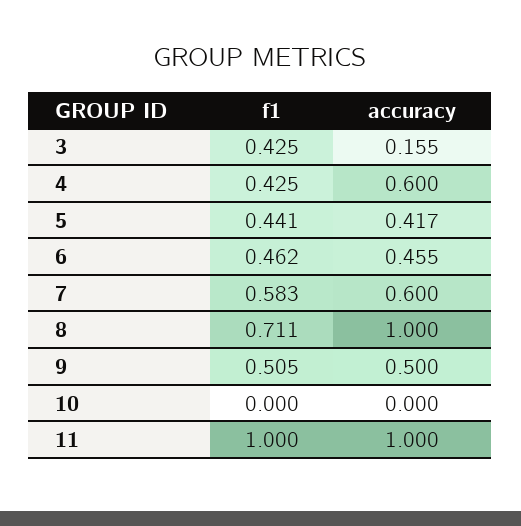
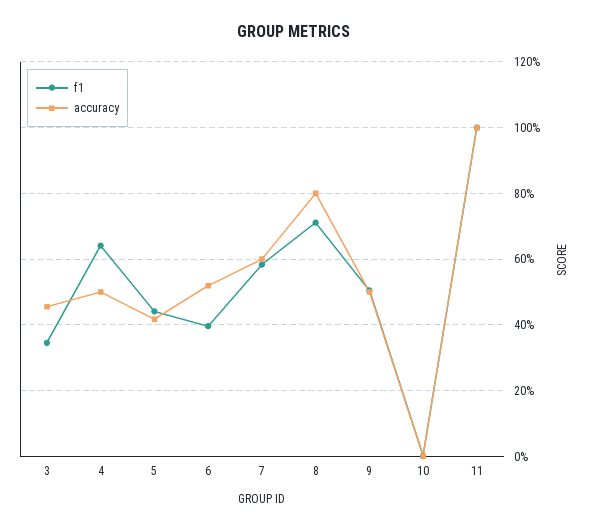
f1, 3: 0.425 -> 0.34
accuracy, 3: 0.155 -> 0.46
f1, 4: 0.425 -> 0.64
accuracy, 4: 0.6 -> 0.5
f1, 6: 0.462 -> 0.4
accuracy, 6: 0.455 -> 0.52
accuracy, 8: 1 -> 0.8

